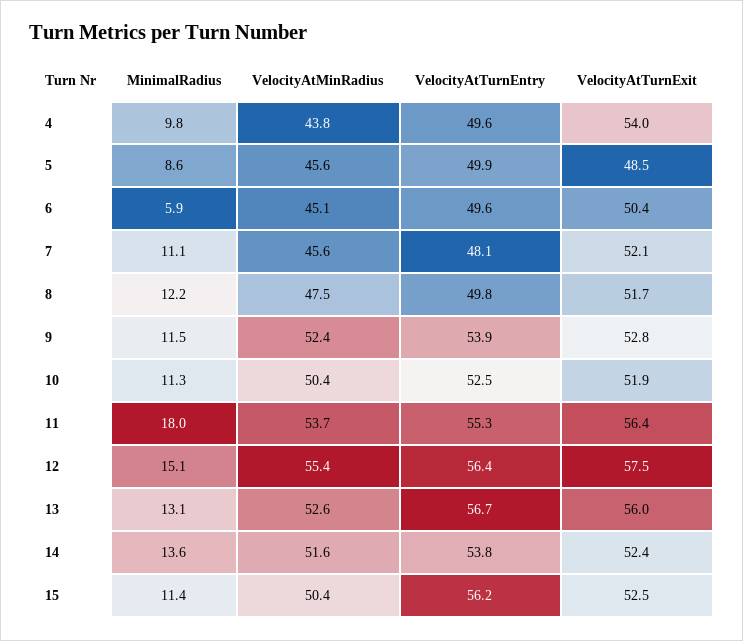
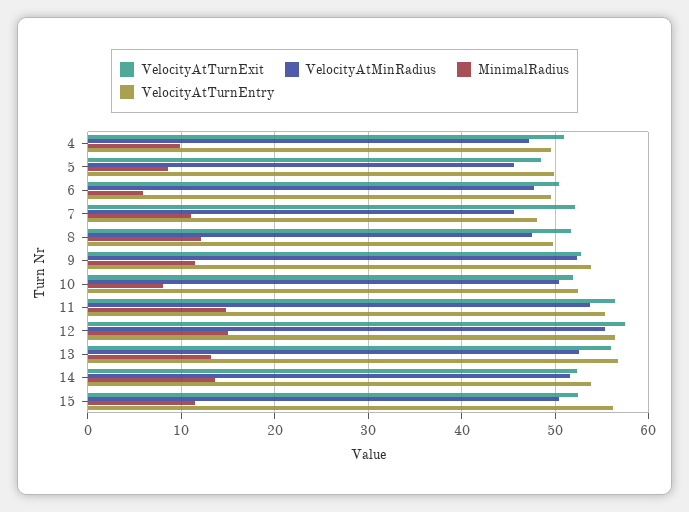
VelocityAtMinRadius, 4: 43.8 -> 47
VelocityAtTurnExit, 4: 54 -> 51
VelocityAtMinRadius, 6: 45.1 -> 48
MinimalRadius, 10: 11.3 -> 8
MinimalRadius, 11: 18 -> 15

